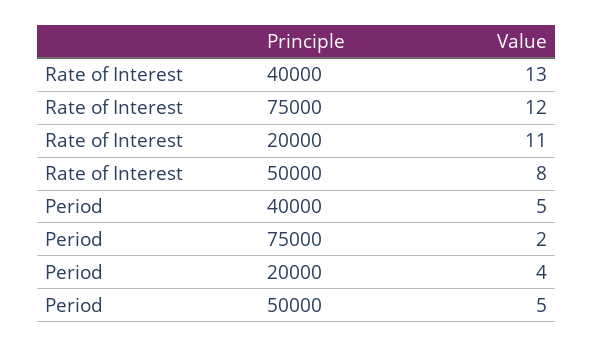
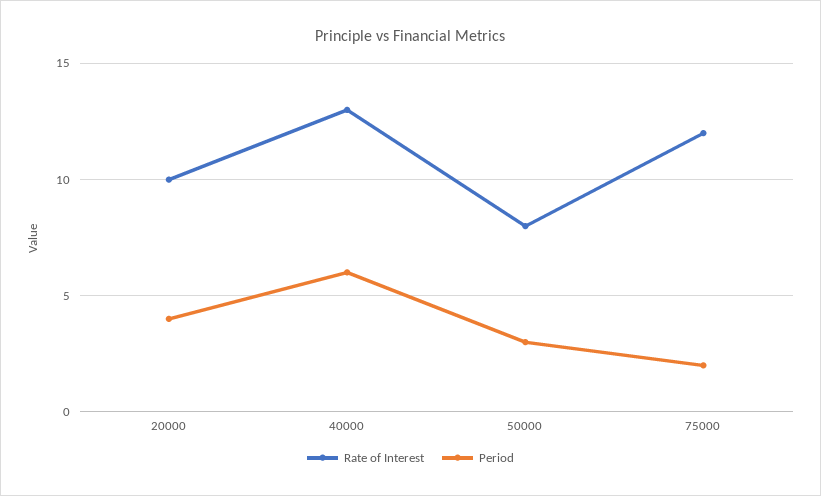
Rate of Interest, 20000: 11 -> 10
Period, 40000: 5 -> 6
Period, 50000: 5 -> 3

